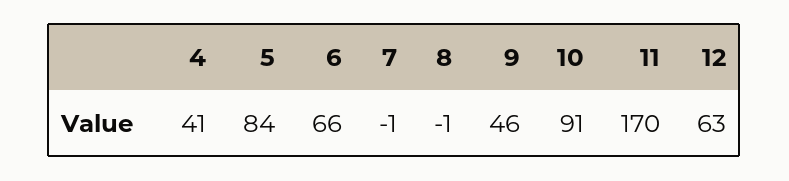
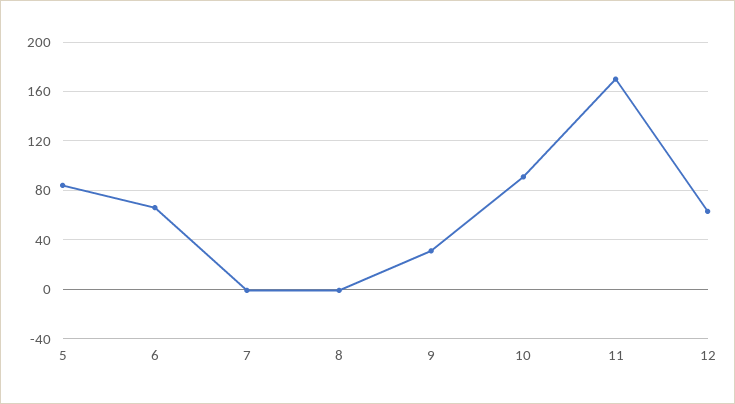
4: 41 -> none
9: 46 -> 30

